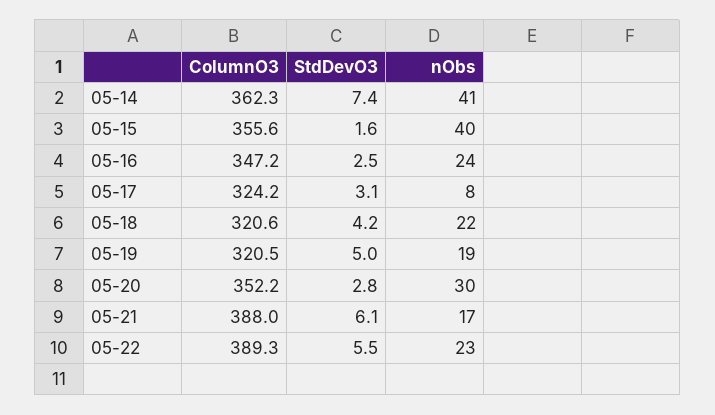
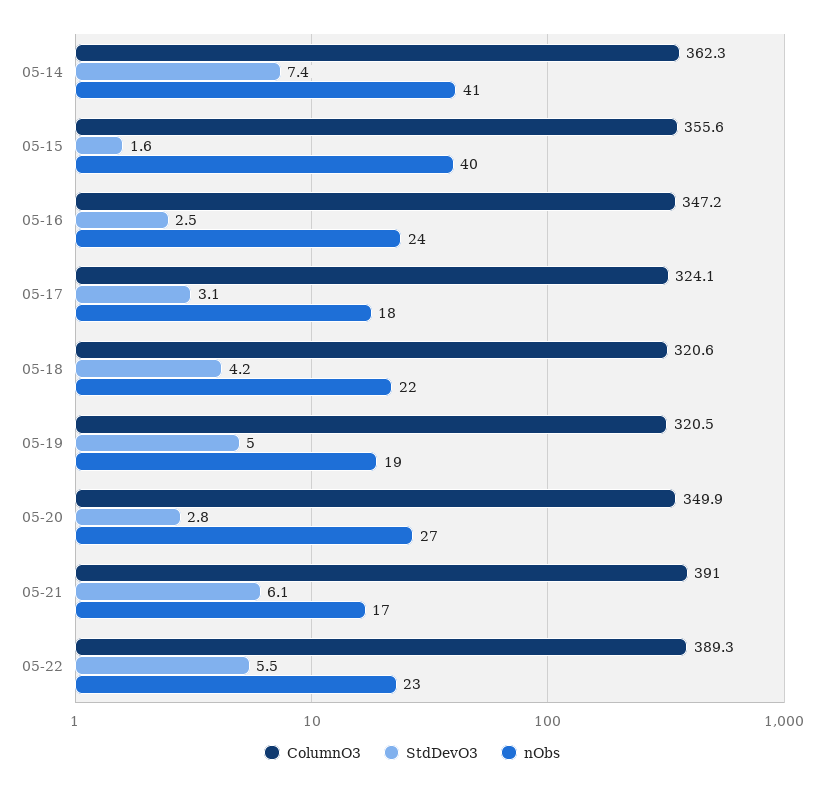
ColumnO3, 05-17: 324.2 -> 324.1
nObs, 05-17: 8 -> 18
ColumnO3, 05-20: 352.2 -> 349.9
nObs, 05-20: 30 -> 27
ColumnO3, 05-21: 388 -> 391

